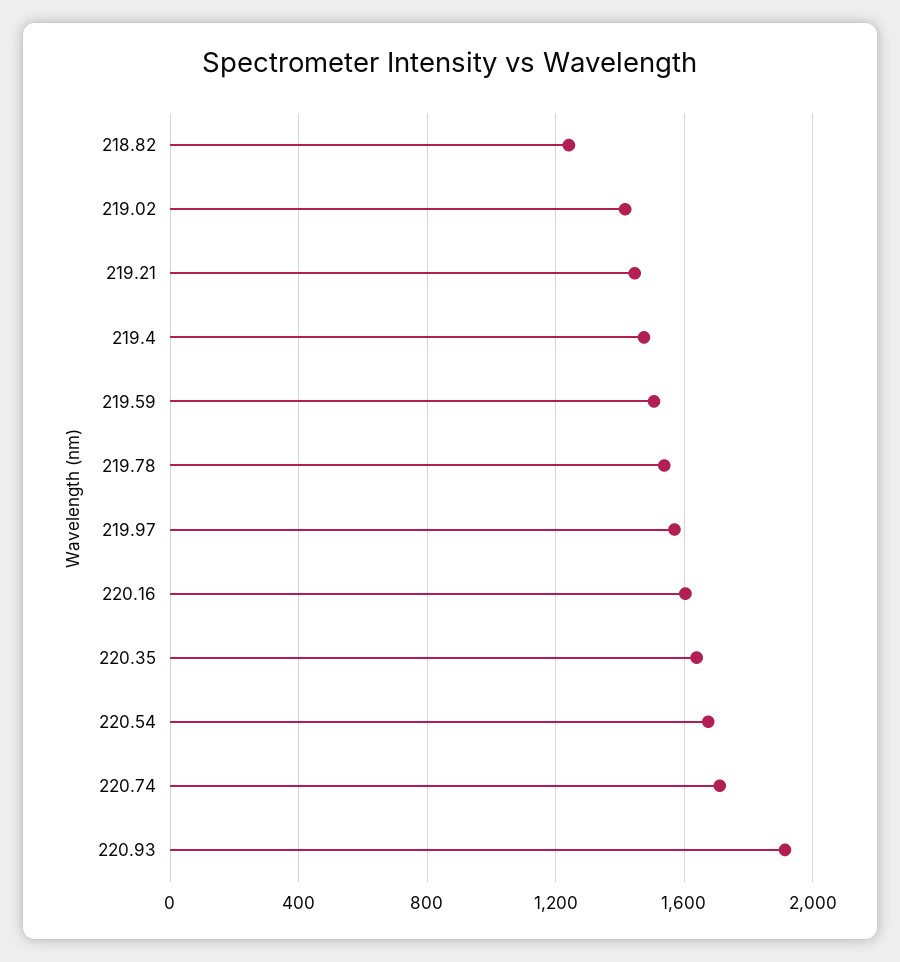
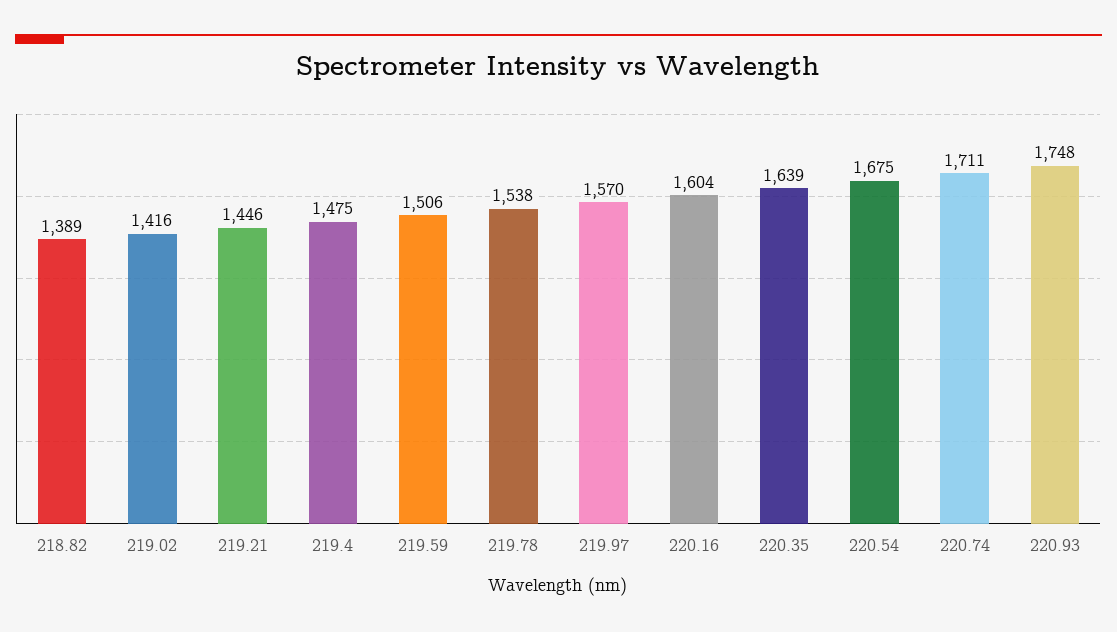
218.82: 1250 -> 1389
220.93: 1900 -> 1748

